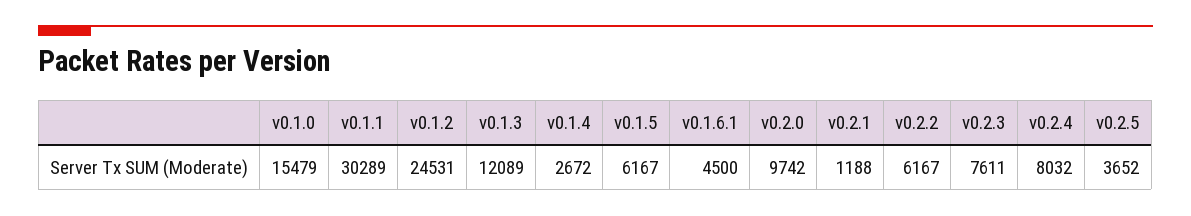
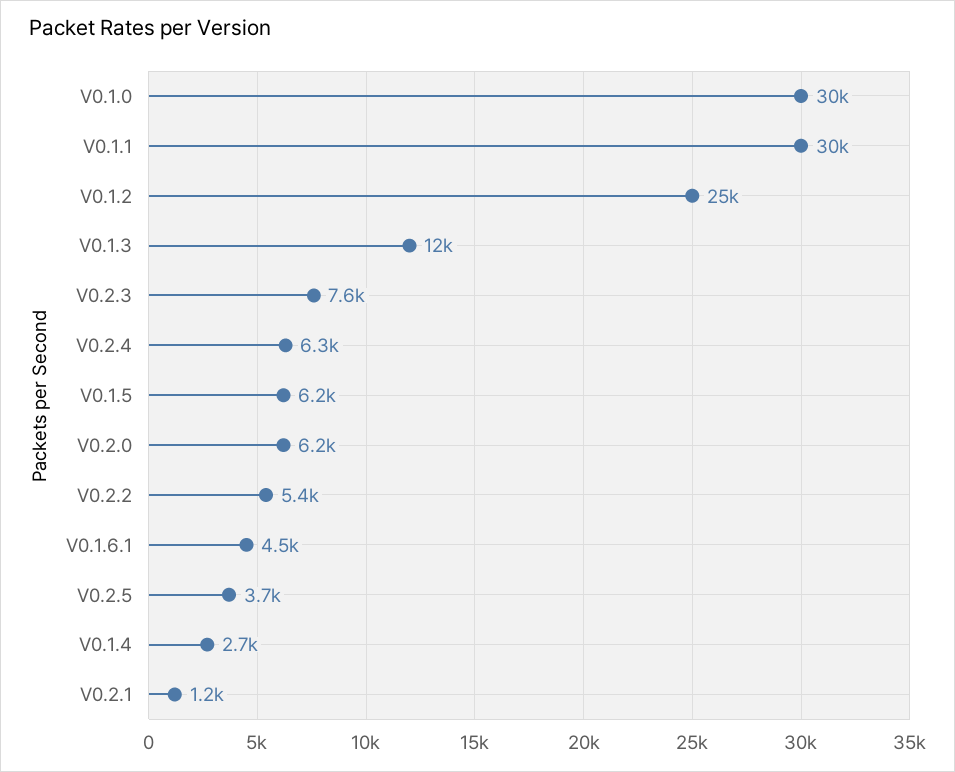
v0.1.0: 15479 -> 30000
v0.2.0: 9742 -> 6200
v0.2.2: 6167 -> 5400
v0.2.4: 8032 -> 6300

